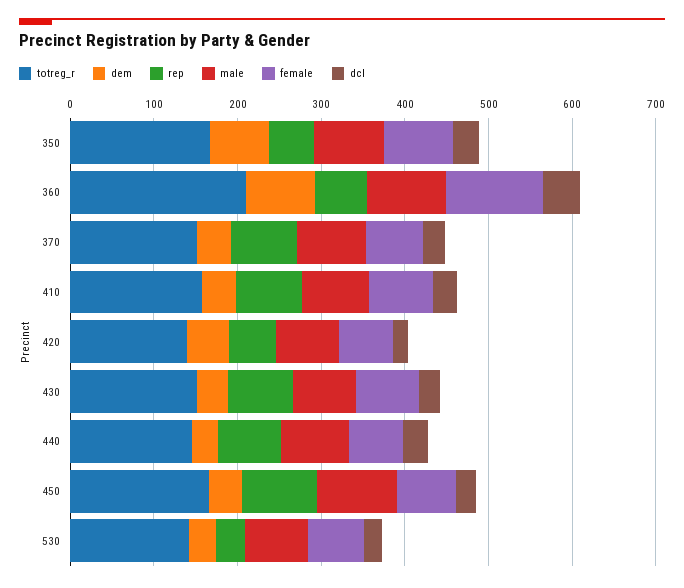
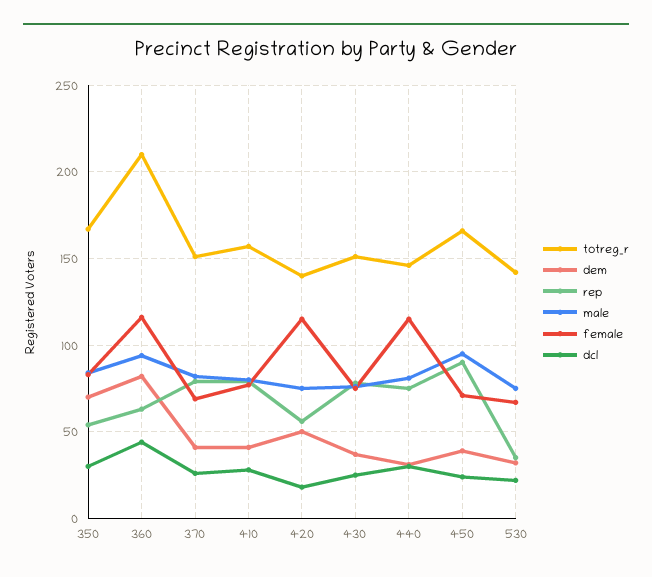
female, 420: 60 -> 115
female, 440: 60 -> 115

